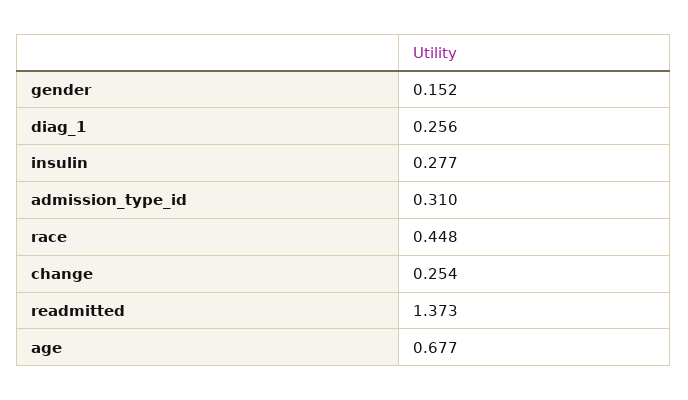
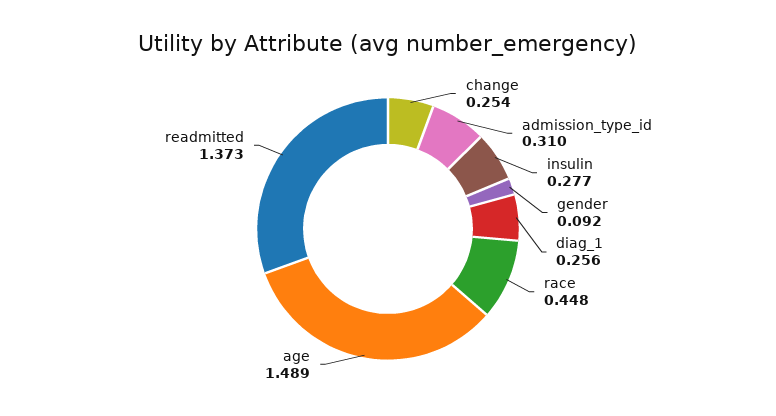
gender: 0.152 -> 0.092
age: 0.677 -> 1.489

